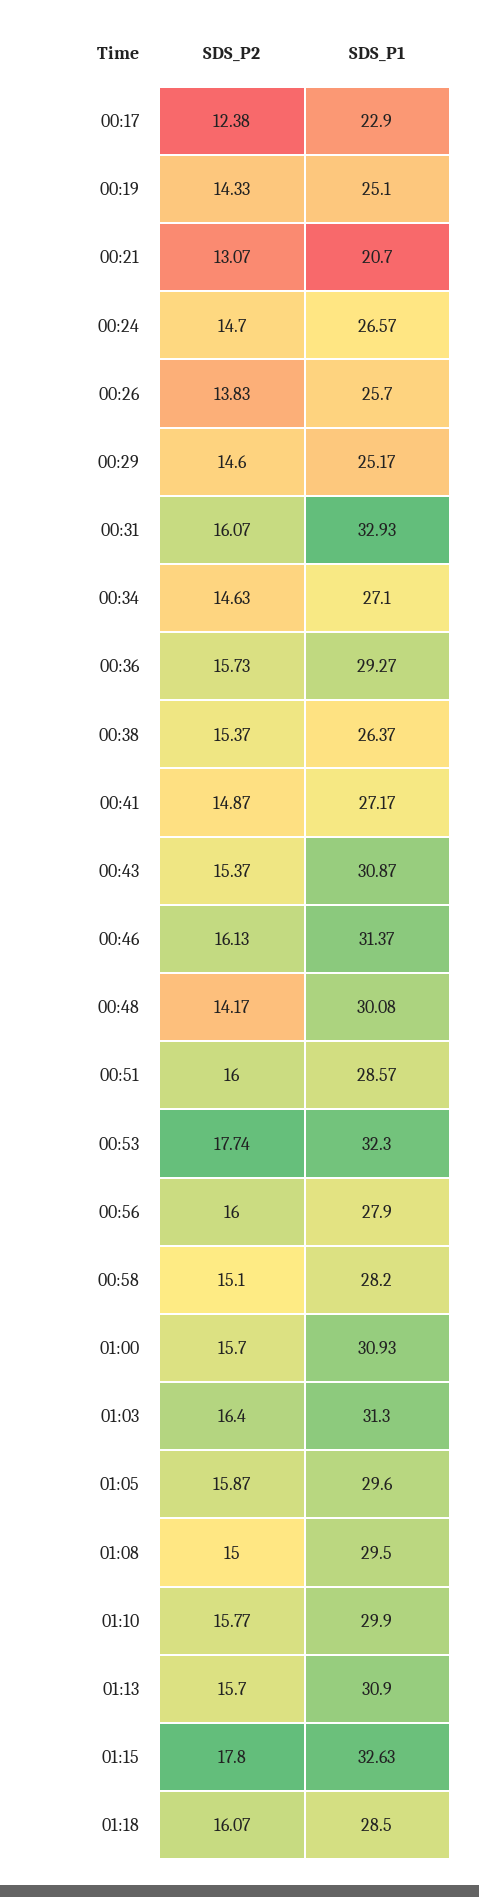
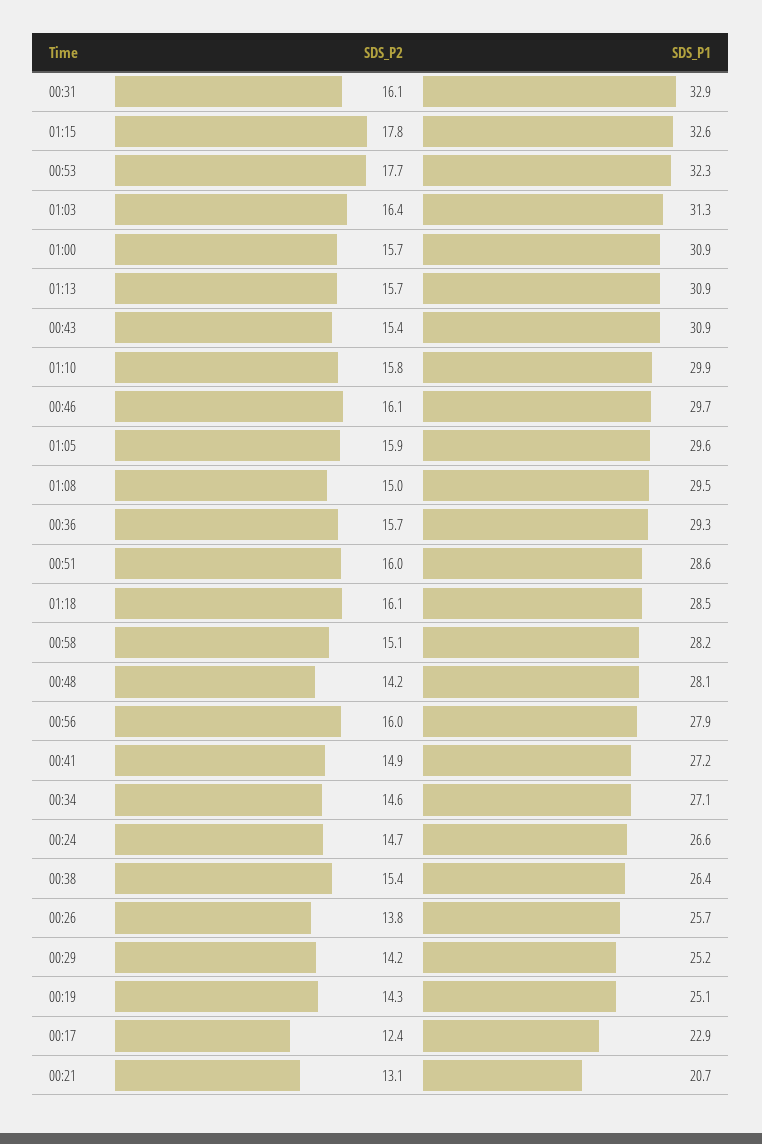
SDS_P2, 00:29: 14.6 -> 14.2
SDS_P1, 00:46: 31.37 -> 29.7
SDS_P1, 00:48: 30.08 -> 28.1

